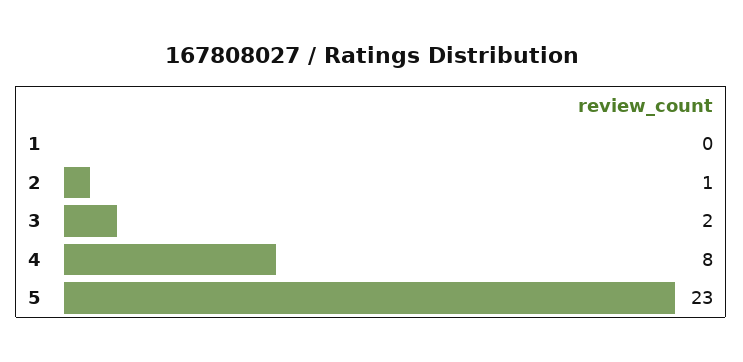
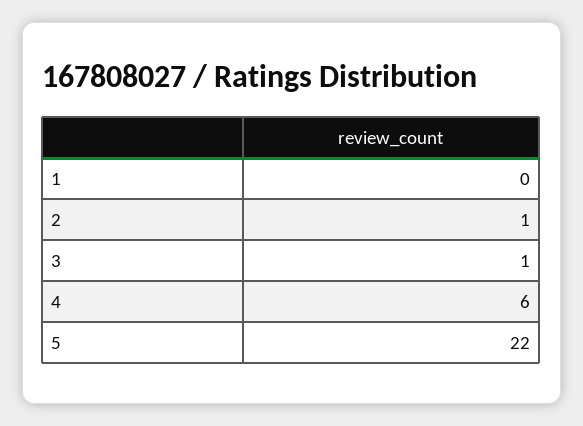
3: 2 -> 1
4: 8 -> 6
5: 23 -> 22

